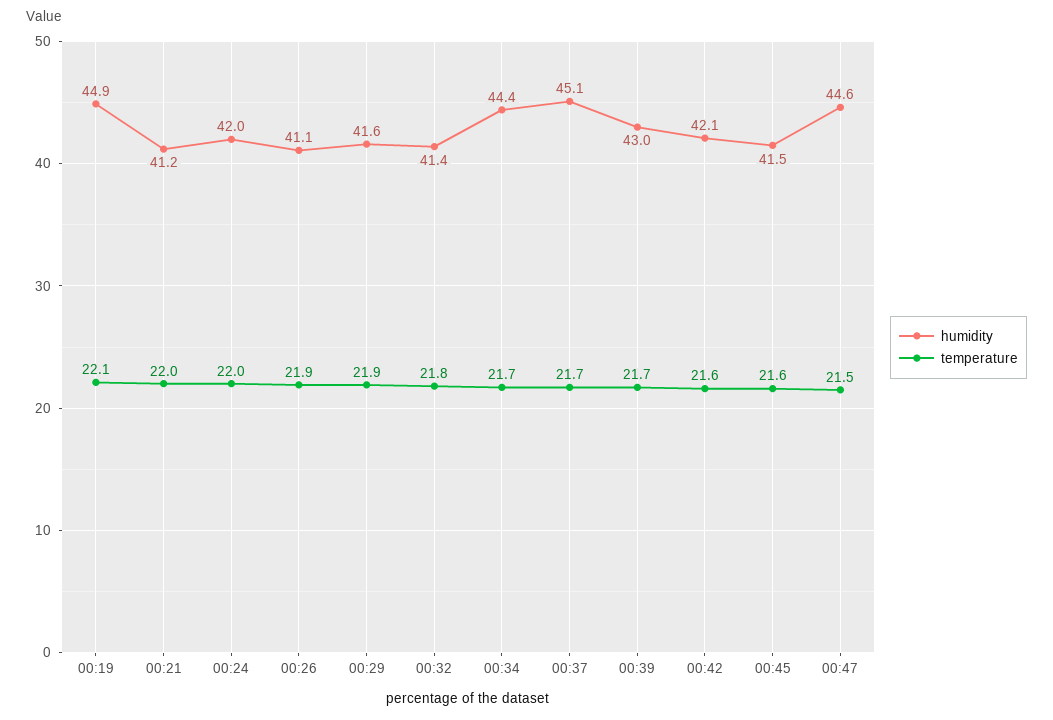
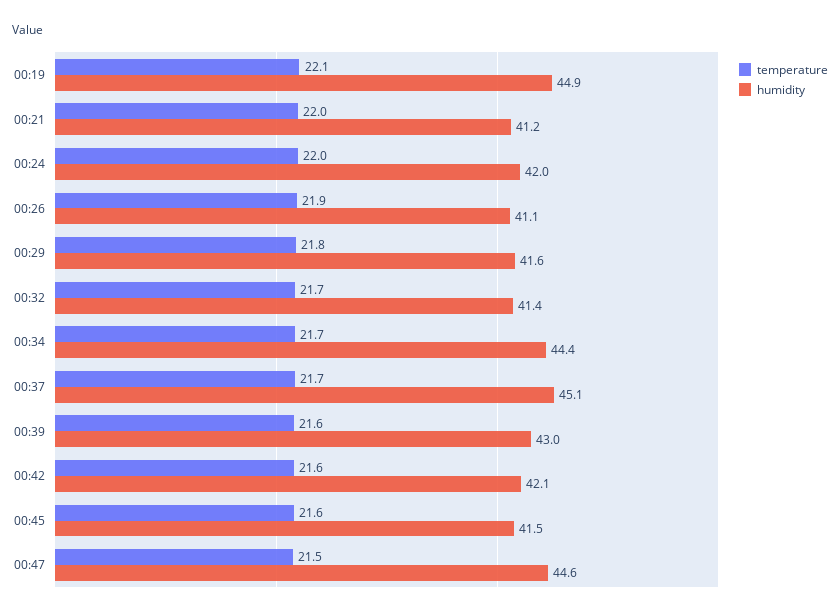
temperature, 00:29: 21.9 -> 21.8
temperature, 00:32: 21.8 -> 21.7
temperature, 00:39: 21.7 -> 21.6

